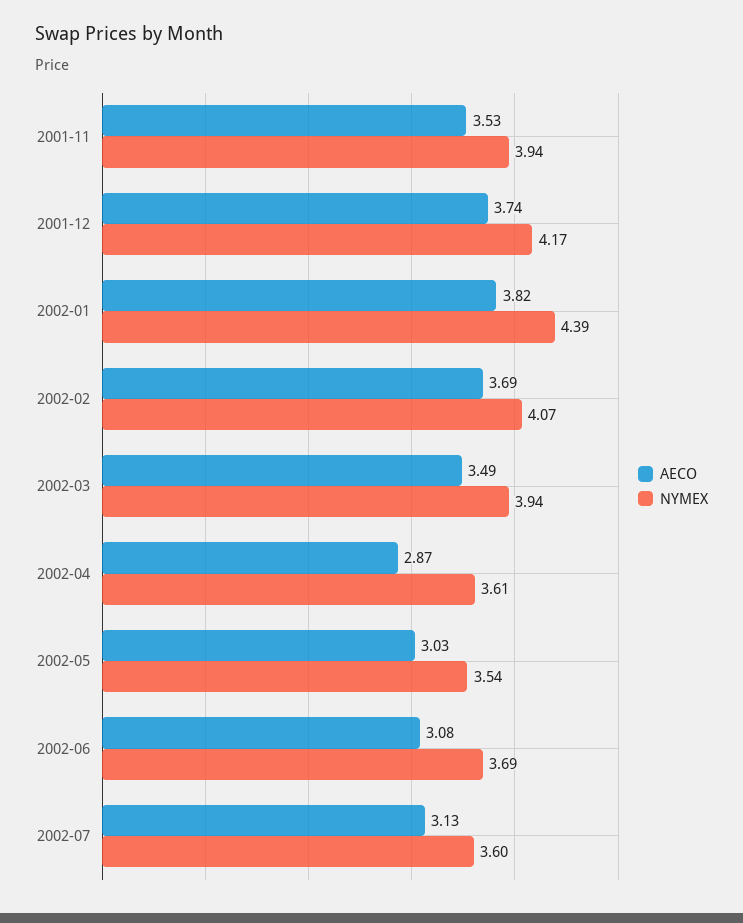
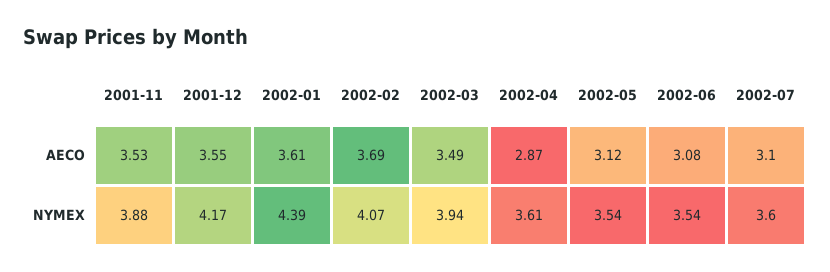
NYMEX, 2001-11: 3.94 -> 3.88
AECO, 2001-12: 3.74 -> 3.55
AECO, 2002-01: 3.82 -> 3.61
AECO, 2002-05: 3.03 -> 3.12
NYMEX, 2002-06: 3.69 -> 3.54
AECO, 2002-07: 3.13 -> 3.1

